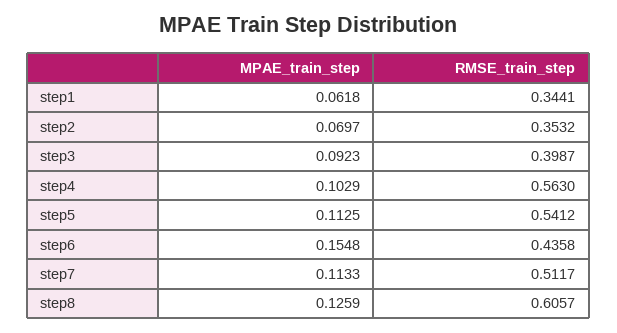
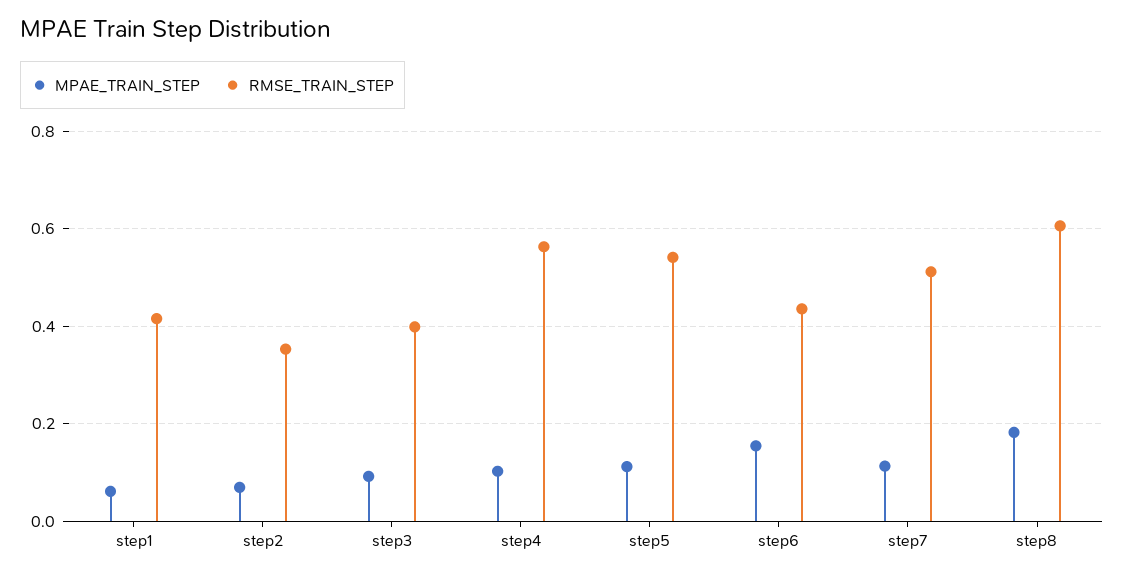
RMSE_train_step, step1: 0.3441 -> 0.42
MPAE_train_step, step8: 0.1259 -> 0.18

